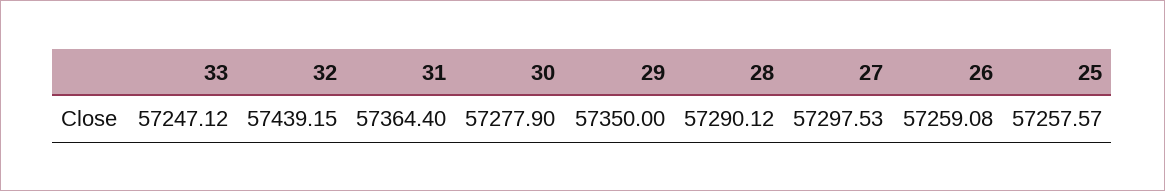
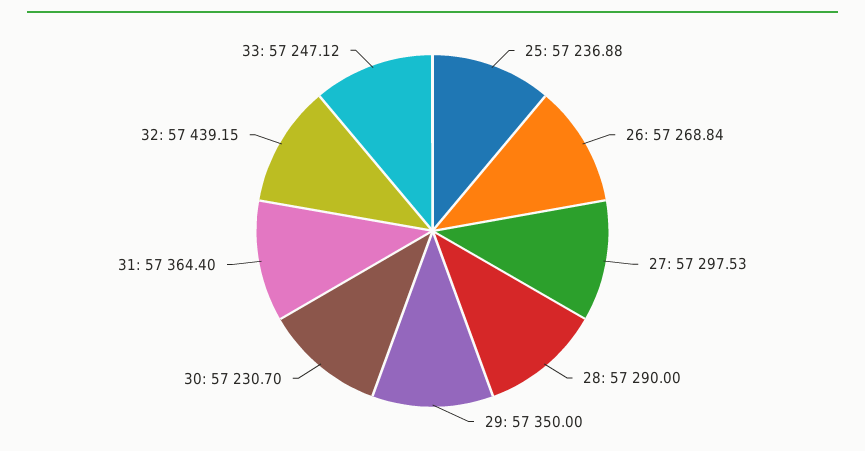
30: 57277.9 -> 57230.7
28: 57290.12 -> 57290
26: 57259.08 -> 57268.84
25: 57257.57 -> 57236.88

